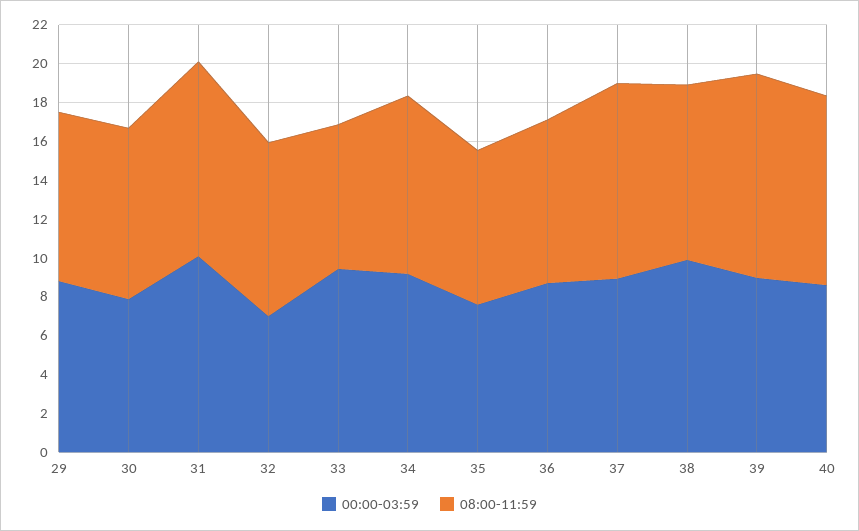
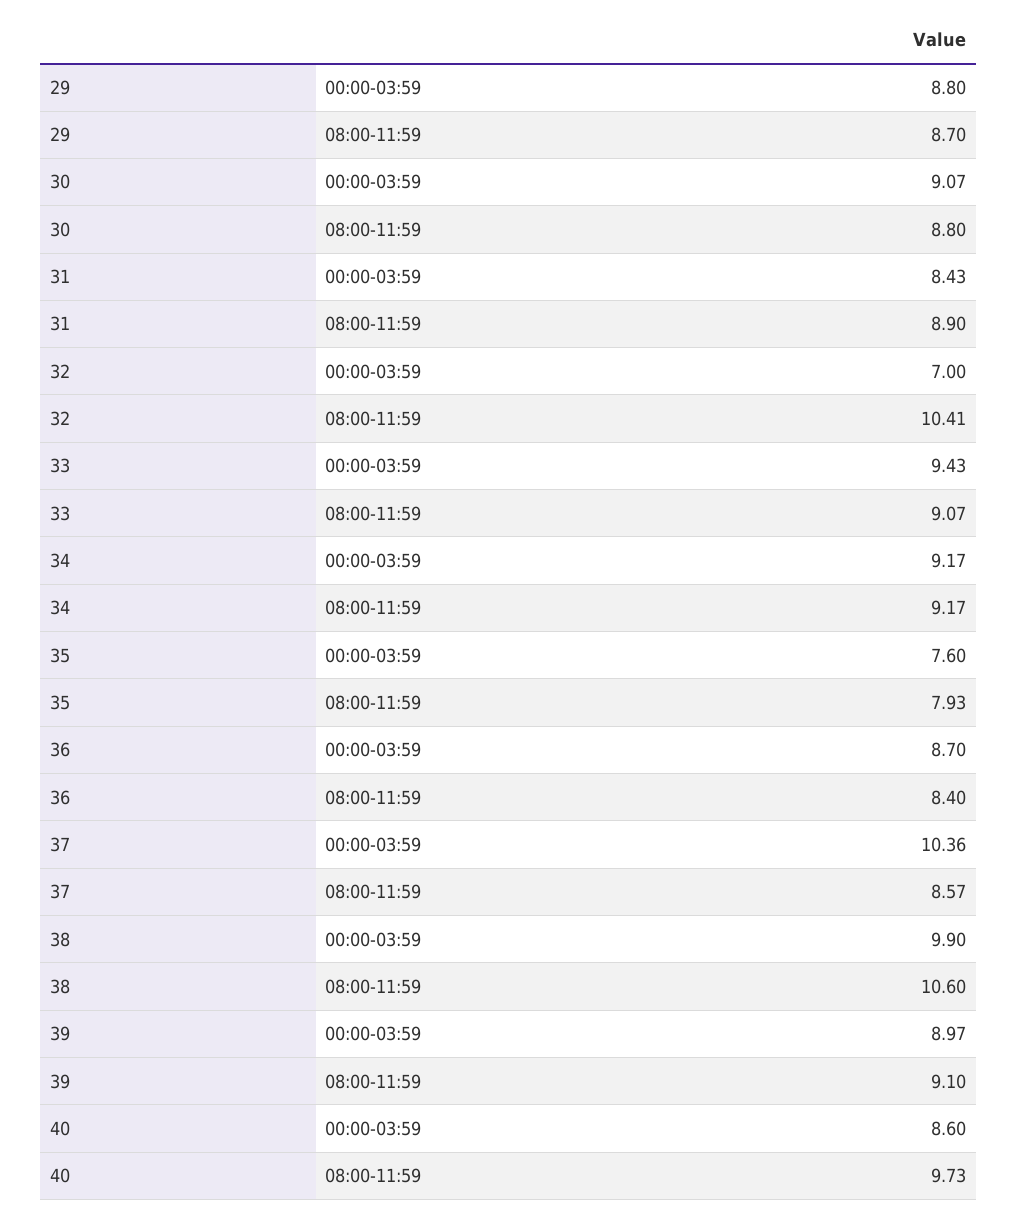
00:00-03:59, 30: 8 -> 9.07
00:00-03:59, 31: 10 -> 8.43
08:00-11:59, 31: 10 -> 8.9
08:00-11:59, 32: 9 -> 10.41
08:00-11:59, 33: 7.5 -> 9.07
00:00-03:59, 37: 9 -> 10.36
08:00-11:59, 37: 10 -> 8.57
08:00-11:59, 38: 9 -> 10.6
08:00-11:59, 39: 10.5 -> 9.1

